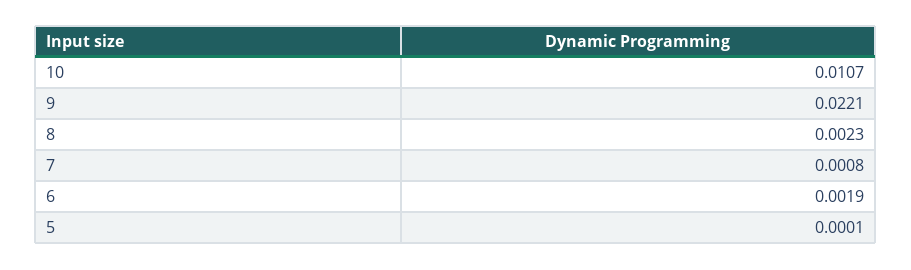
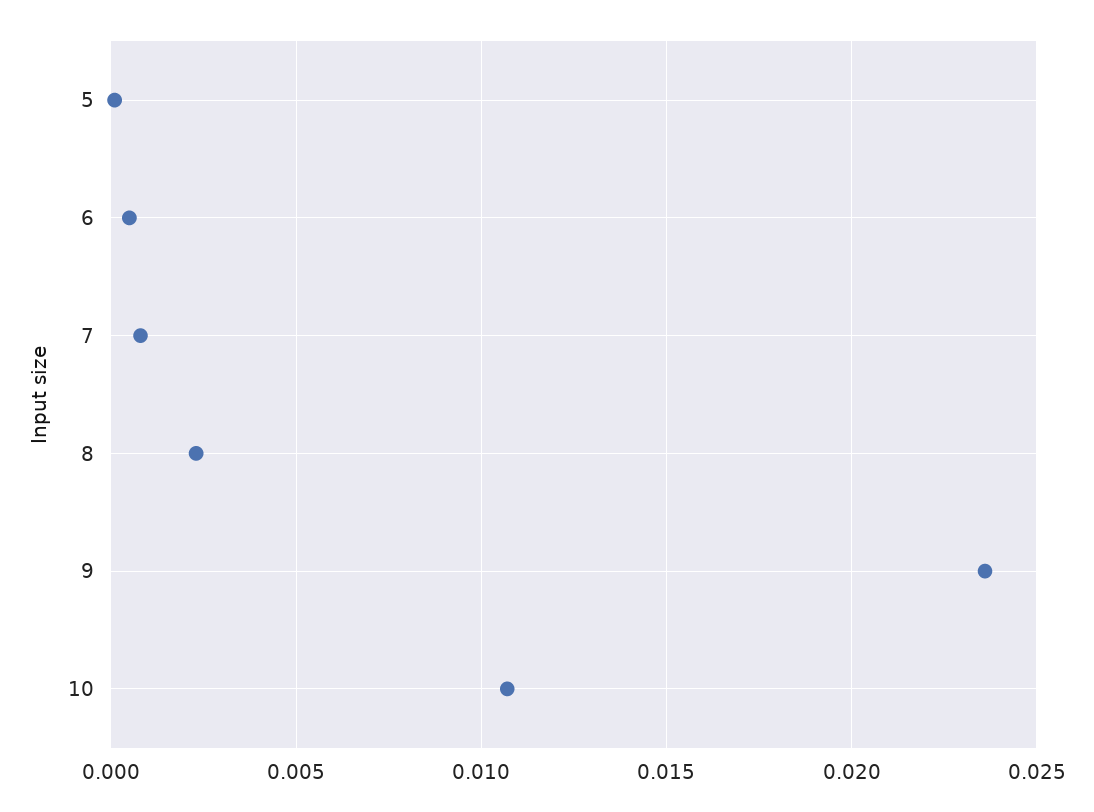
9: 0.0221 -> 0.0235
6: 0.0019 -> 0.0005

